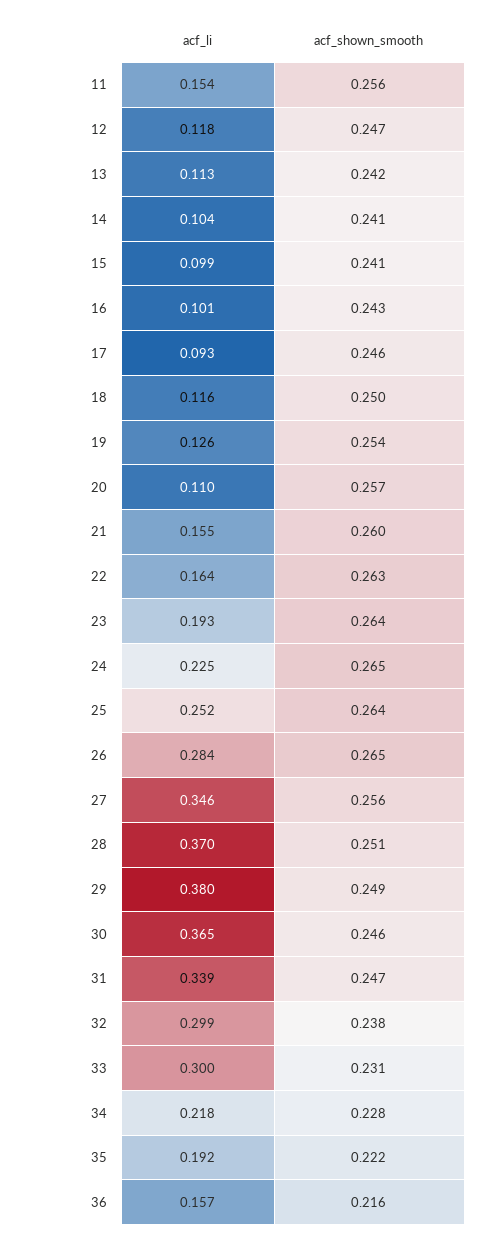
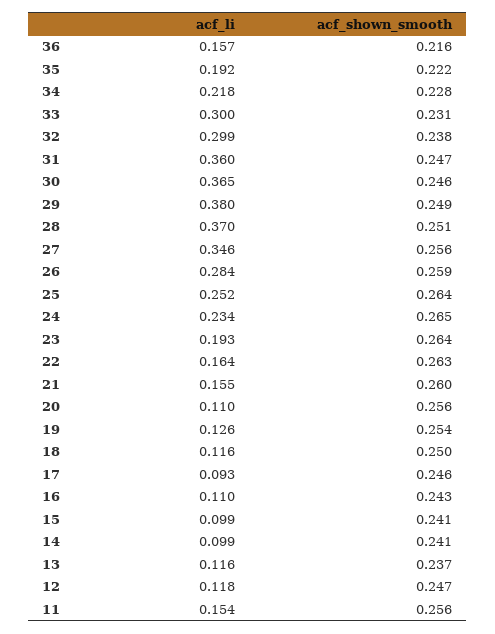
acf_li, 13: 0.113 -> 0.116
acf_shown_smooth, 13: 0.242 -> 0.237
acf_li, 14: 0.104 -> 0.099
acf_li, 16: 0.101 -> 0.11
acf_shown_smooth, 20: 0.257 -> 0.256
acf_li, 24: 0.225 -> 0.234
acf_shown_smooth, 26: 0.265 -> 0.259
acf_li, 31: 0.339 -> 0.36

